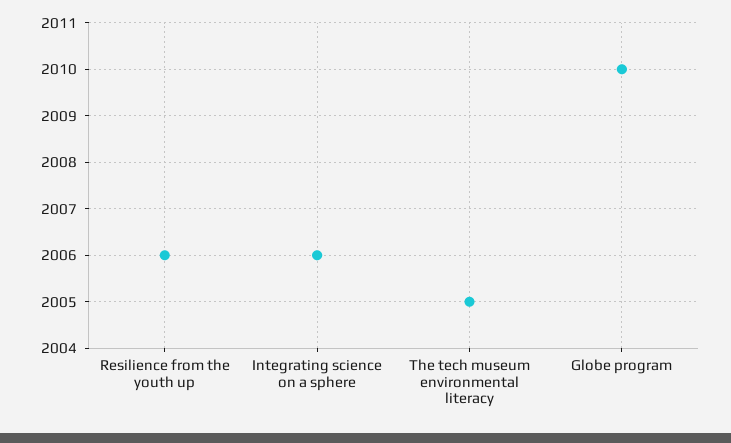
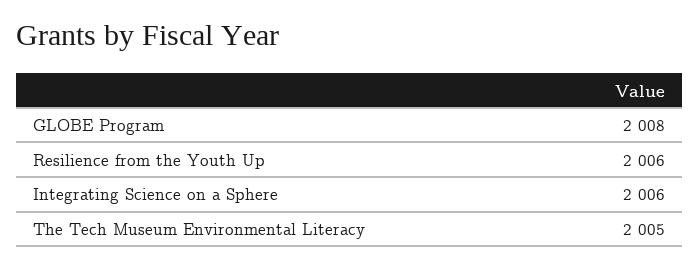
Globe program: 2010 -> 2008

